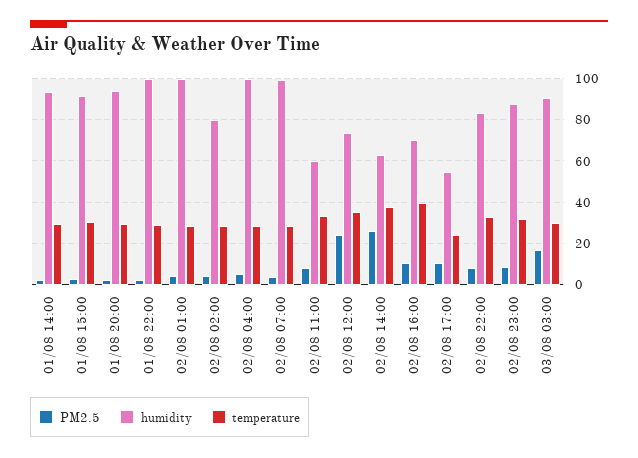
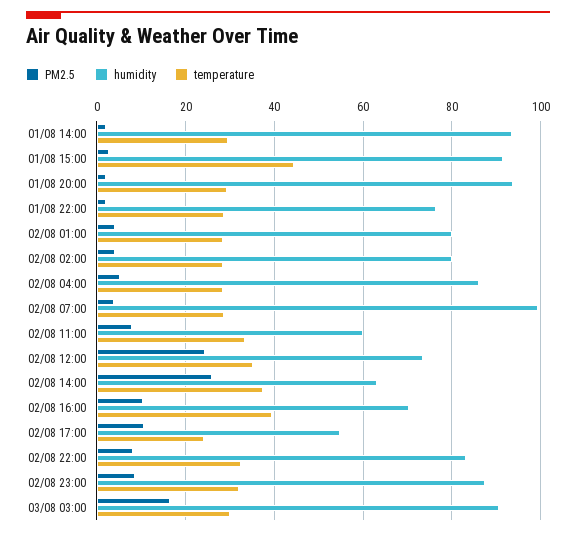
temperature, 01/08 15:00: 30 -> 44
humidity, 01/08 22:00: 100 -> 76
humidity, 02/08 01:00: 100 -> 80
humidity, 02/08 04:00: 100 -> 86

